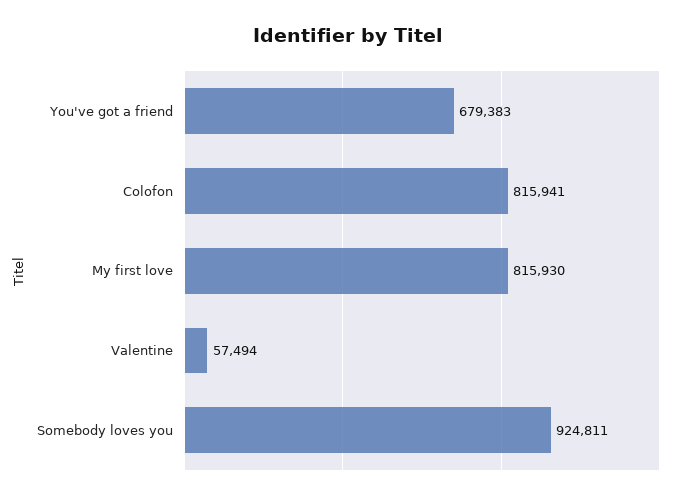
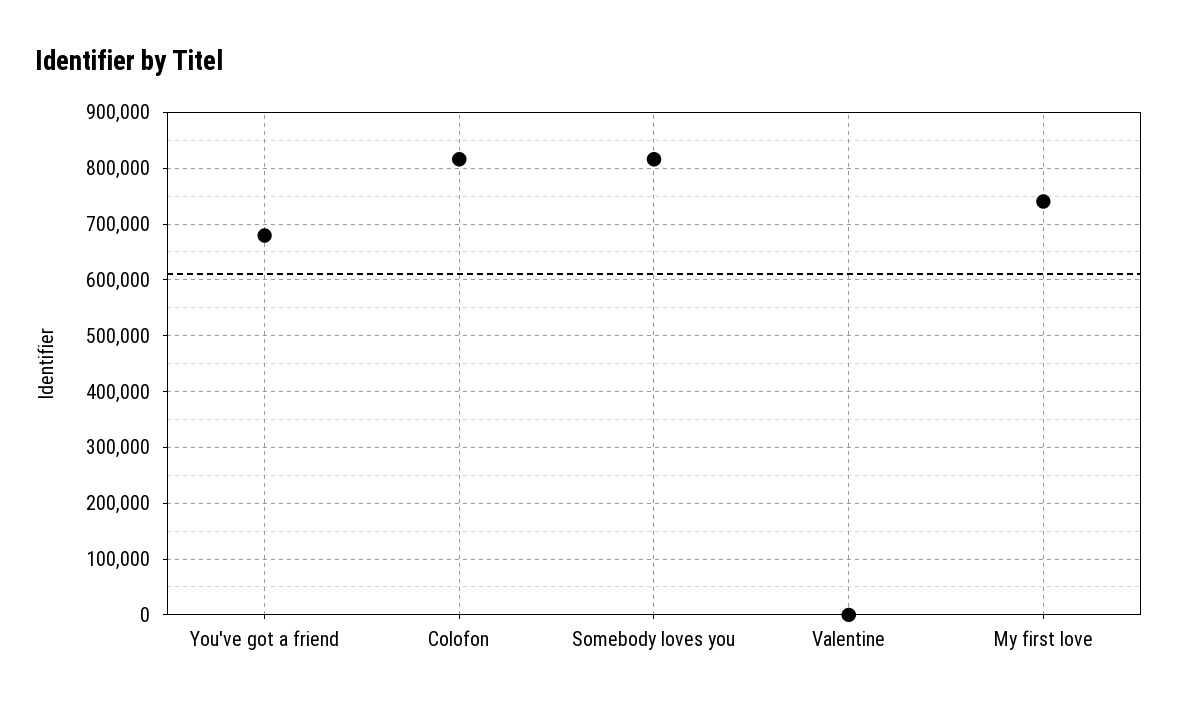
My first love: 815930 -> 740000
Valentine: 57494 -> 0
Somebody loves you: 924811 -> 820000

